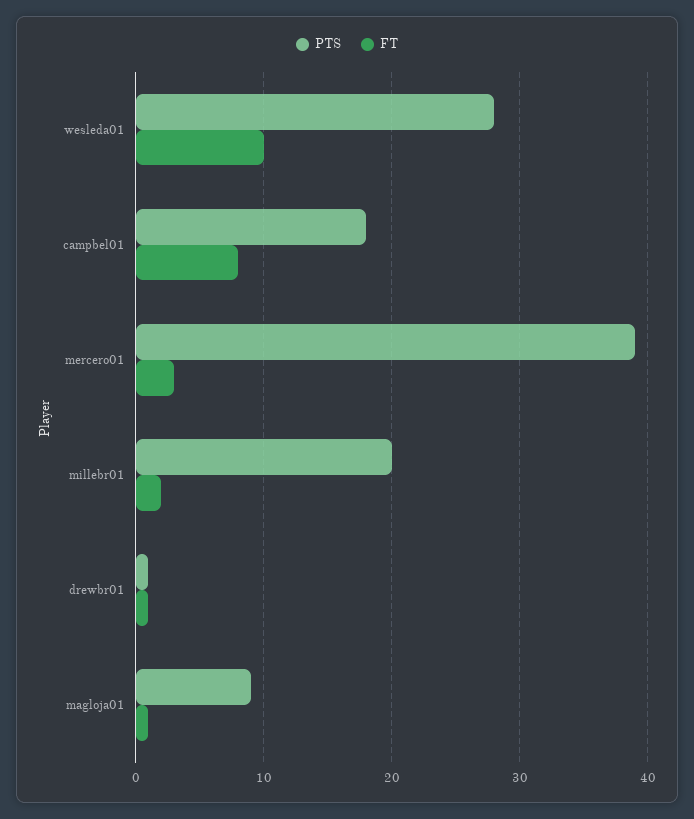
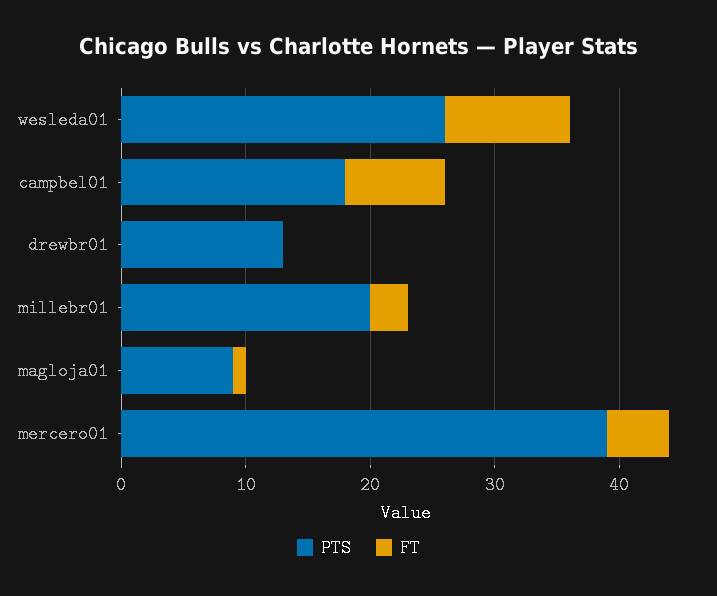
PTS, wesleda01: 28 -> 26
FT, mercero01: 3 -> 5
FT, millebr01: 2 -> 3
PTS, drewbr01: 1 -> 13
FT, drewbr01: 1 -> 0

